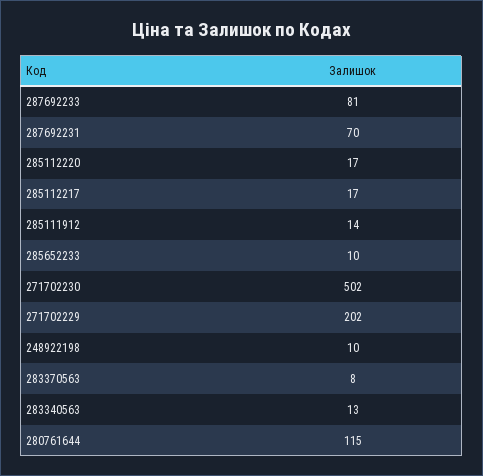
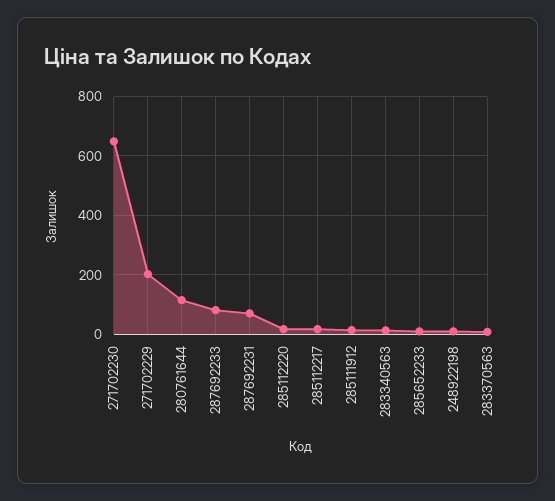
271702230: 502 -> 650

